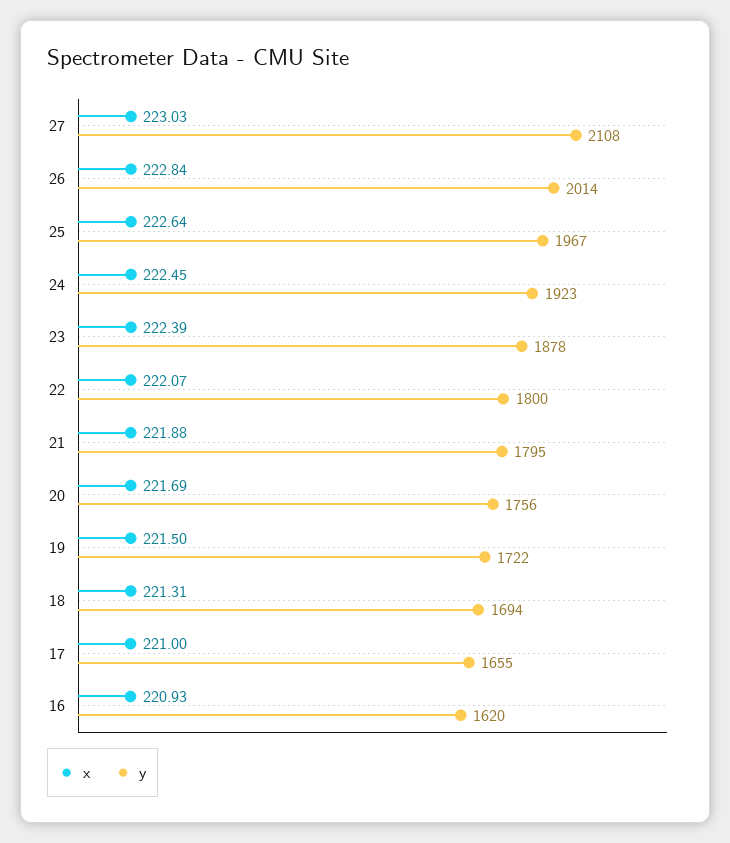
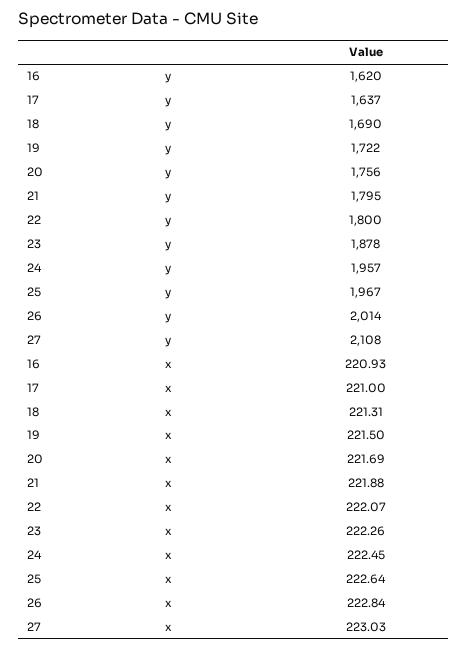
y, 24: 1923 -> 1957
x, 23: 222.39 -> 222.26
y, 18: 1694 -> 1690
y, 17: 1655 -> 1637

